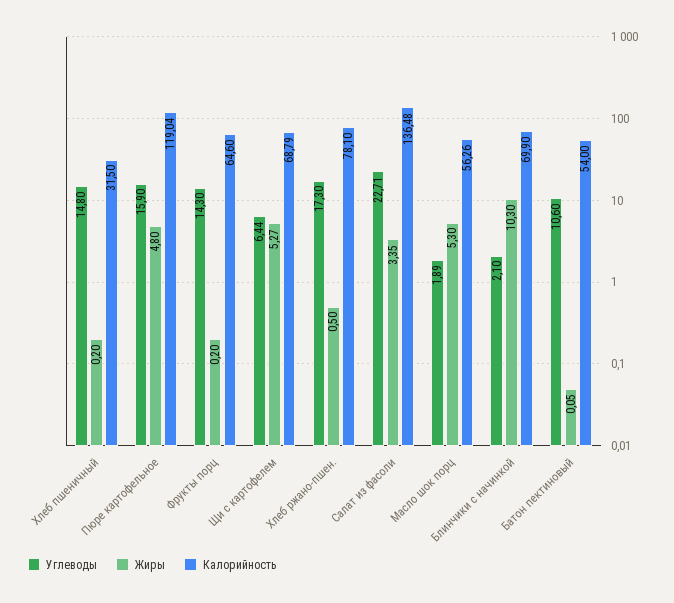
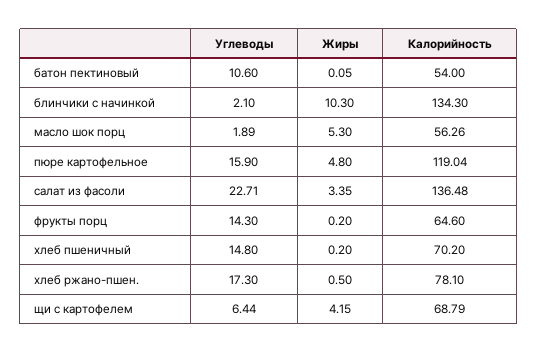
Калорийность, Хлеб пшеничный: 31.5 -> 70.2
Жиры, Щи с картофелем: 5.27 -> 4.15
Калорийность, Блинчики с начинкой: 69.9 -> 134.3

